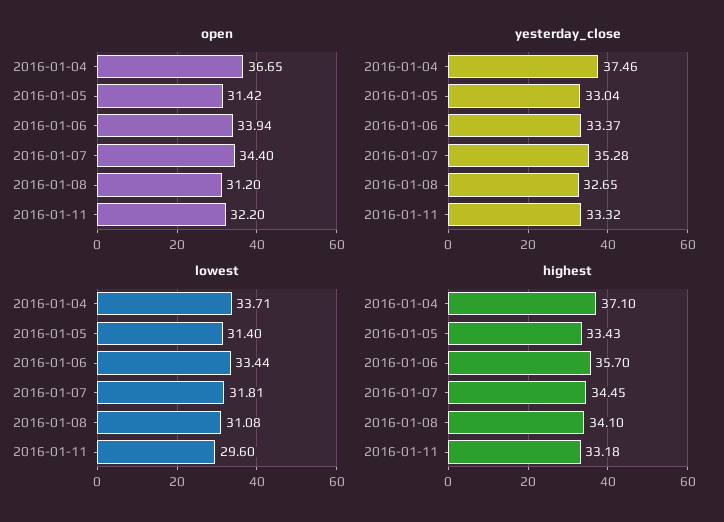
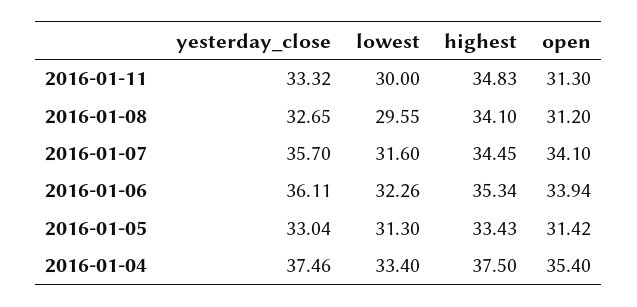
open, 2016-01-04: 36.65 -> 35.4
open, 2016-01-07: 34.4 -> 34.1
open, 2016-01-11: 32.2 -> 31.3
yesterday_close, 2016-01-06: 33.37 -> 36.11
yesterday_close, 2016-01-07: 35.28 -> 35.7
lowest, 2016-01-04: 33.71 -> 33.4
lowest, 2016-01-05: 31.4 -> 31.3
lowest, 2016-01-06: 33.44 -> 32.26
lowest, 2016-01-07: 31.81 -> 31.6
lowest, 2016-01-08: 31.08 -> 29.55
lowest, 2016-01-11: 29.6 -> 30
highest, 2016-01-04: 37.1 -> 37.5
highest, 2016-01-06: 35.7 -> 35.34
highest, 2016-01-11: 33.18 -> 34.83

